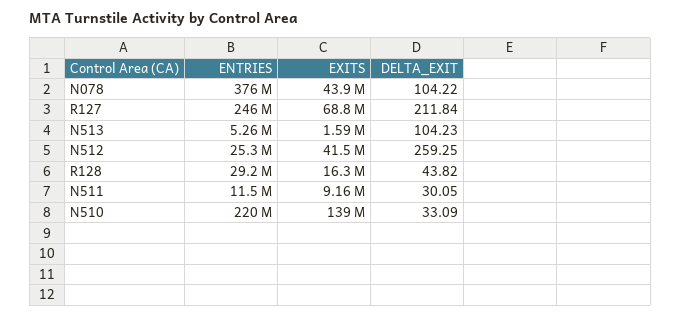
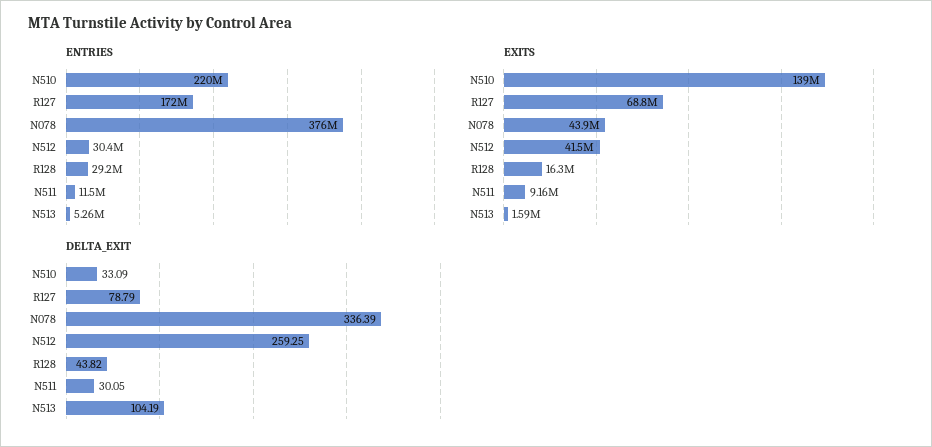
DELTA_EXIT, N078: 104.22 -> 336.39
ENTRIES, R127: 246000000 -> 172000000
DELTA_EXIT, R127: 211.84 -> 78.79
DELTA_EXIT, N513: 104.23 -> 104.19
ENTRIES, N512: 25300000 -> 30400000

